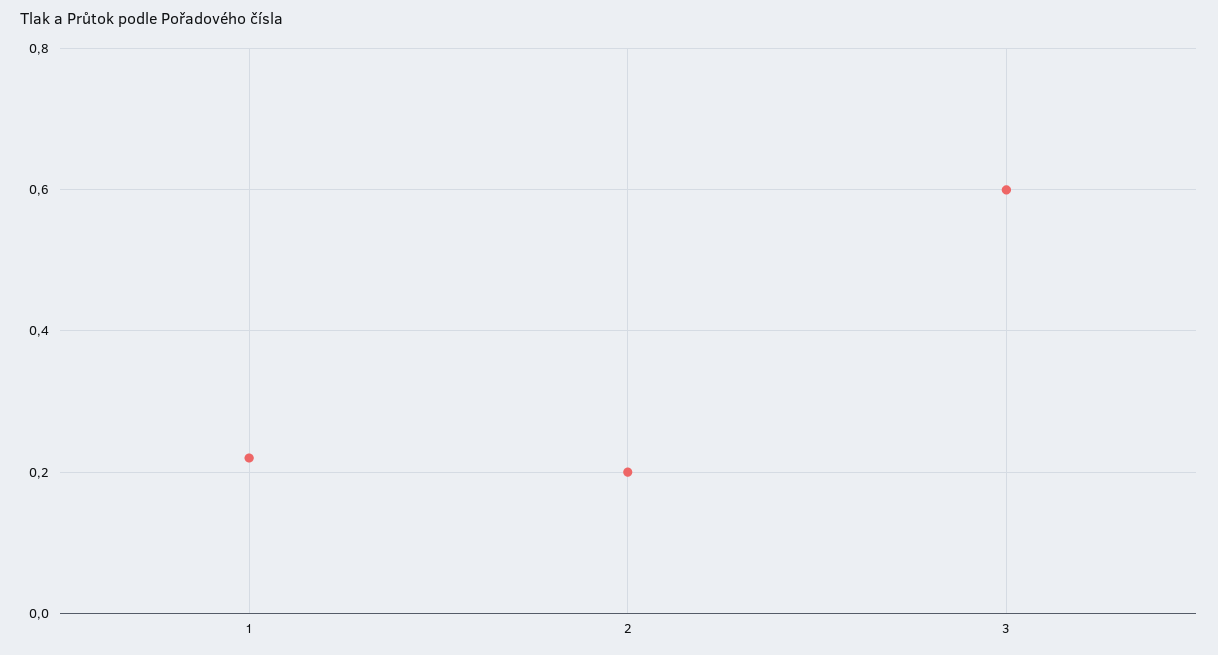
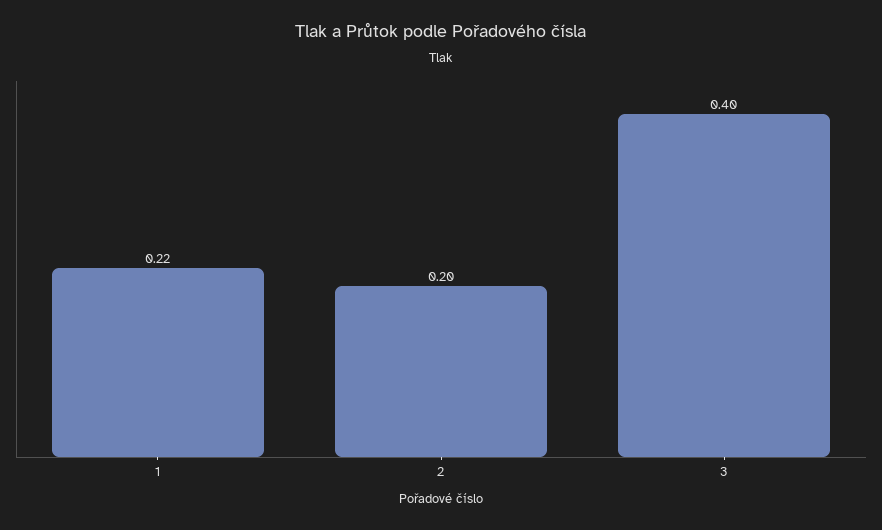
3: 0.6 -> 0.4

